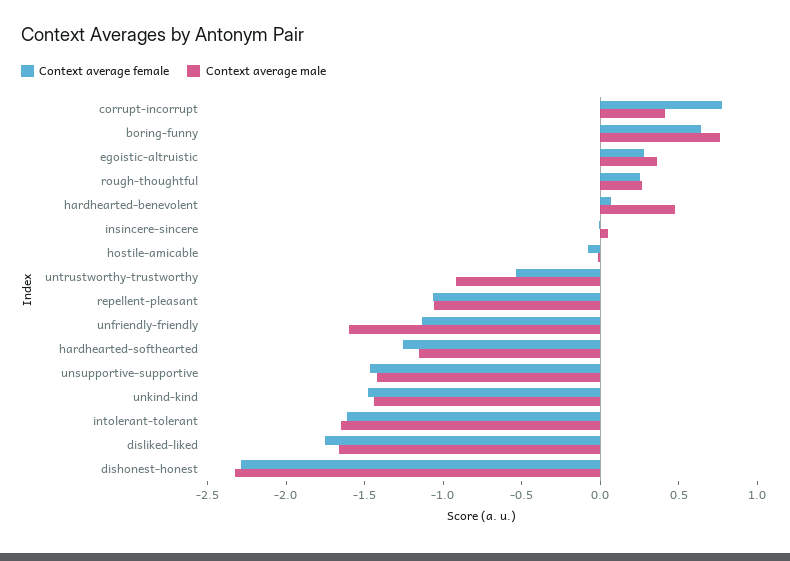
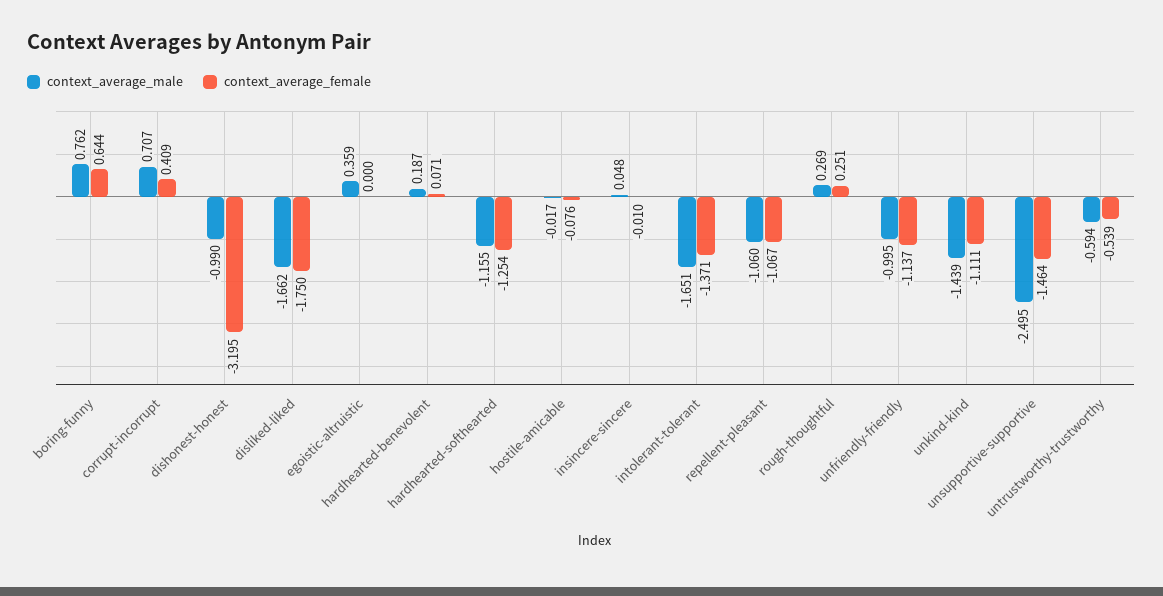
Context average female, corrupt-incorrupt: 0.8 -> 0.409
Context average male, corrupt-incorrupt: 0.4 -> 0.707
Context average female, egoistic-altruistic: 0.3 -> 0
Context average male, hardhearted-benevolent: 0.5 -> 0.187
Context average male, untrustworthy-trustworthy: -0.9 -> -0.594
Context average male, unfriendly-friendly: -1.6 -> -0.995
Context average male, unsupportive-supportive: -1.4 -> -2.495
Context average female, unkind-kind: -1.5 -> -1.111
Context average female, intolerant-tolerant: -1.6 -> -1.371
Context average female, dishonest-honest: -2.3 -> -3.195
Context average male, dishonest-honest: -2.3 -> -0.99

